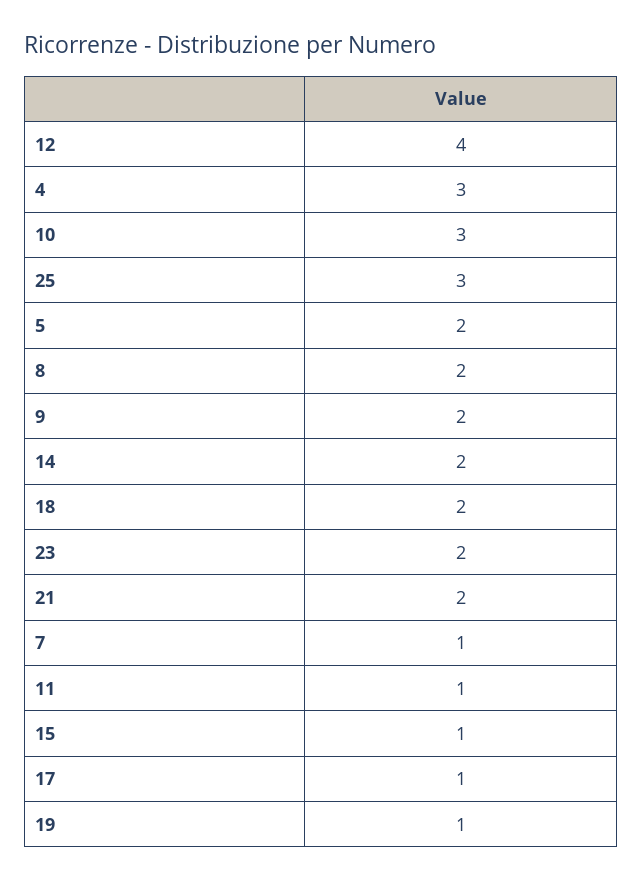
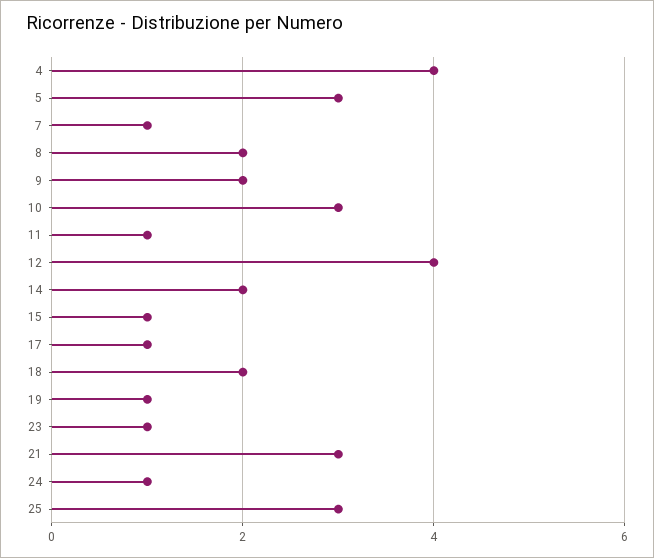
4: 3 -> 4
5: 2 -> 3
23: 2 -> 1
21: 2 -> 3
24: none -> 1

